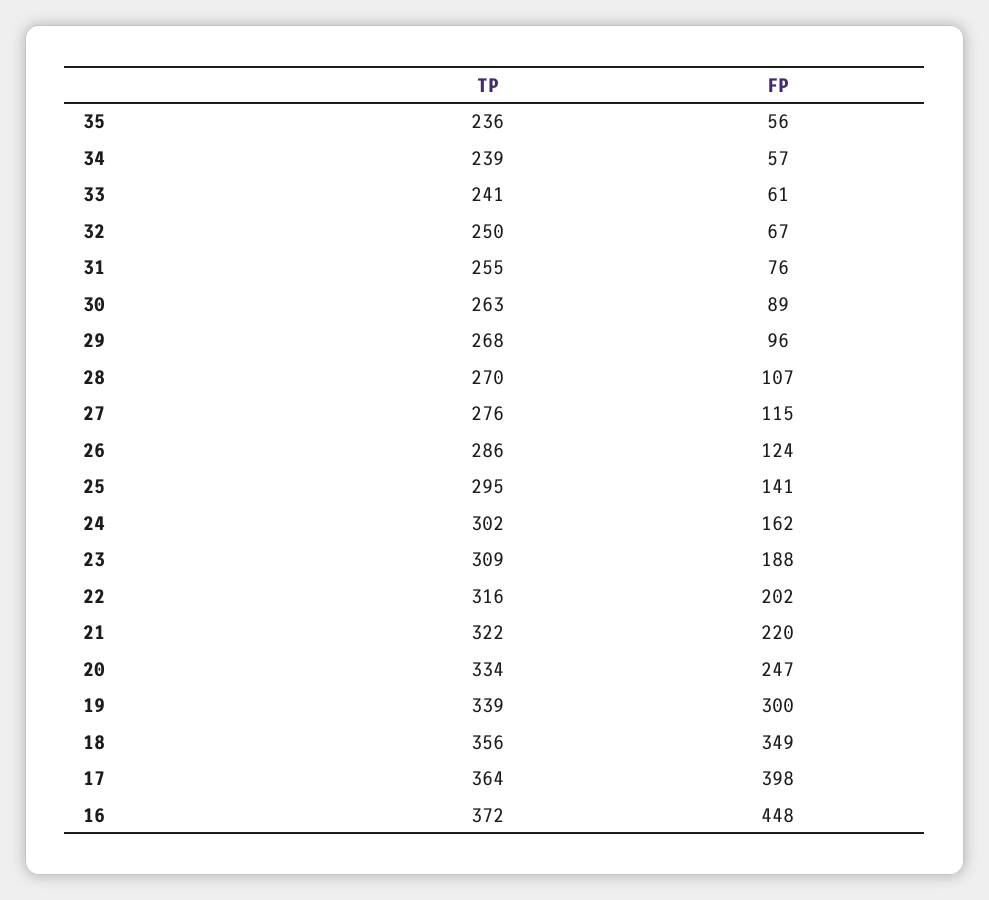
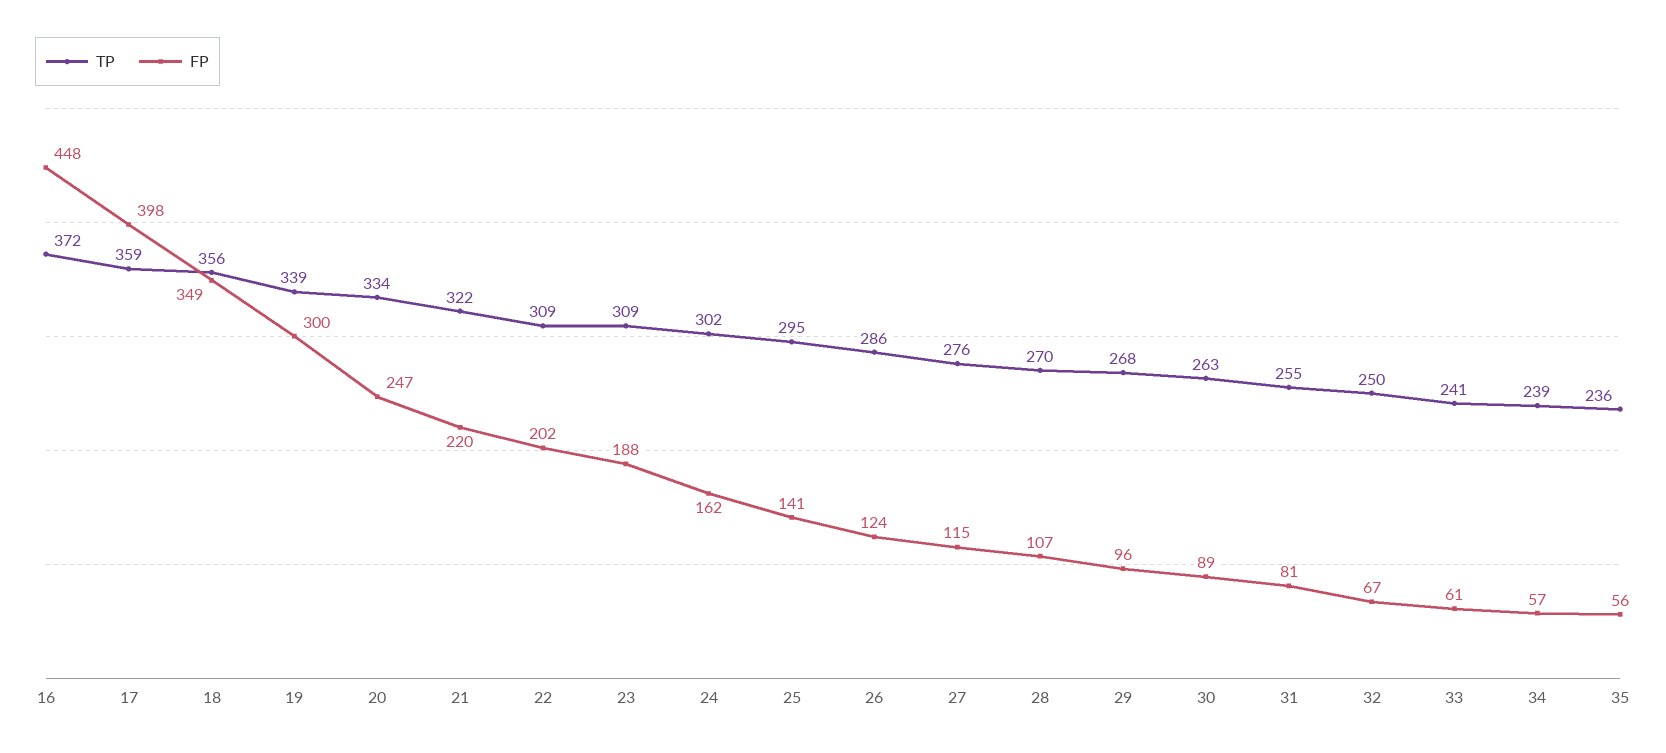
FP, 31: 76 -> 81
TP, 22: 316 -> 309
TP, 17: 364 -> 359

